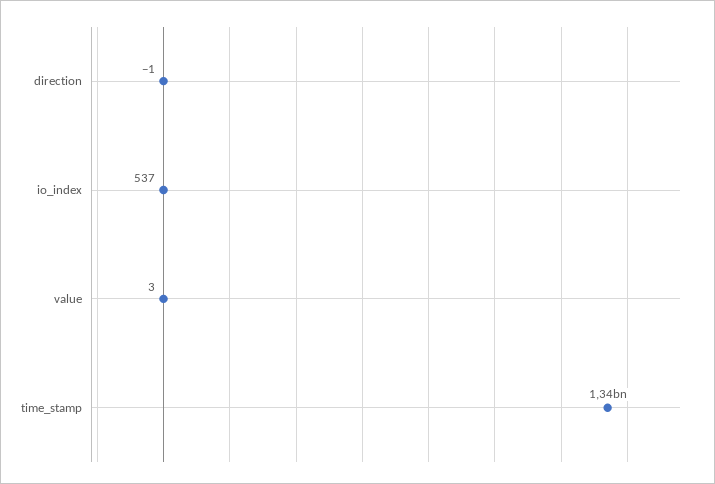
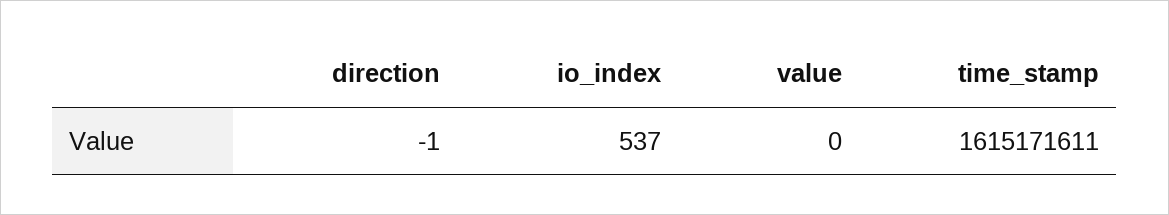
value: 3 -> 0
time_stamp: 1340000000 -> 1615171611

